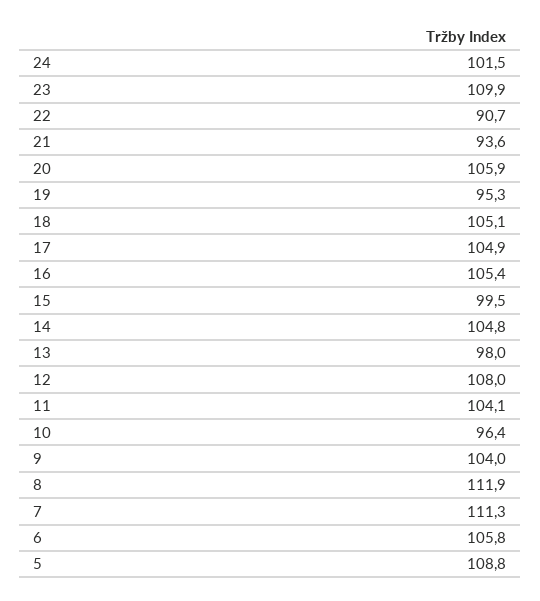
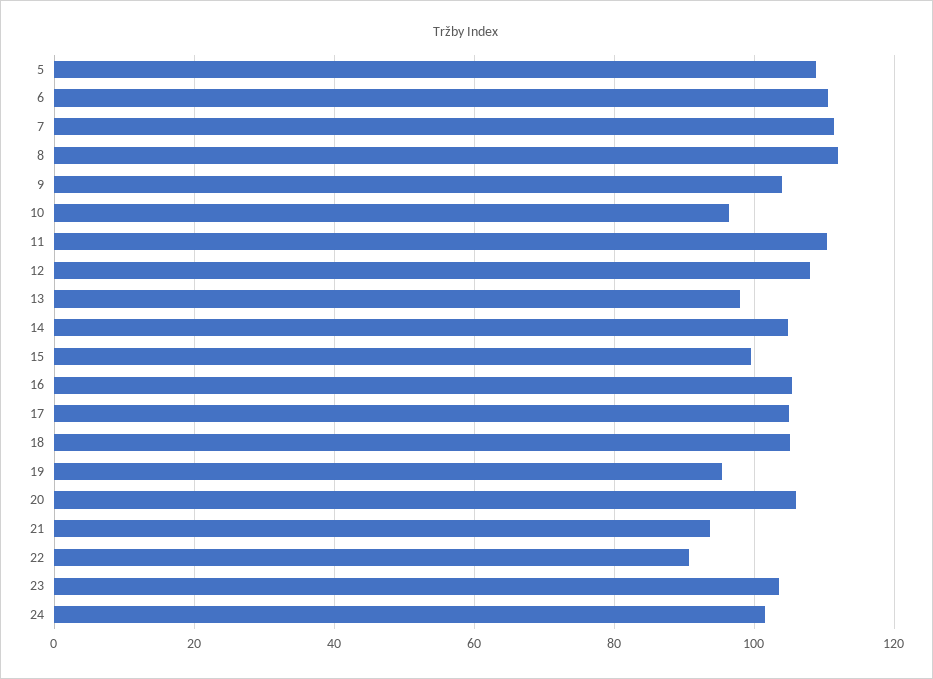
23: 109.9 -> 104
11: 104.1 -> 110
6: 105.8 -> 110

